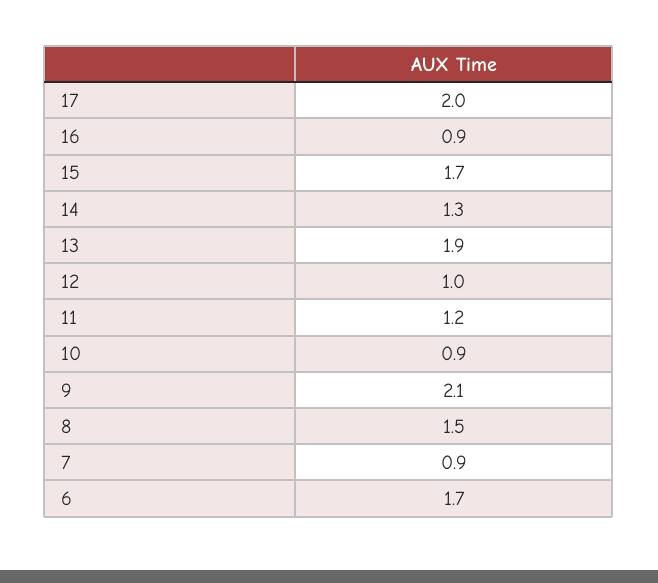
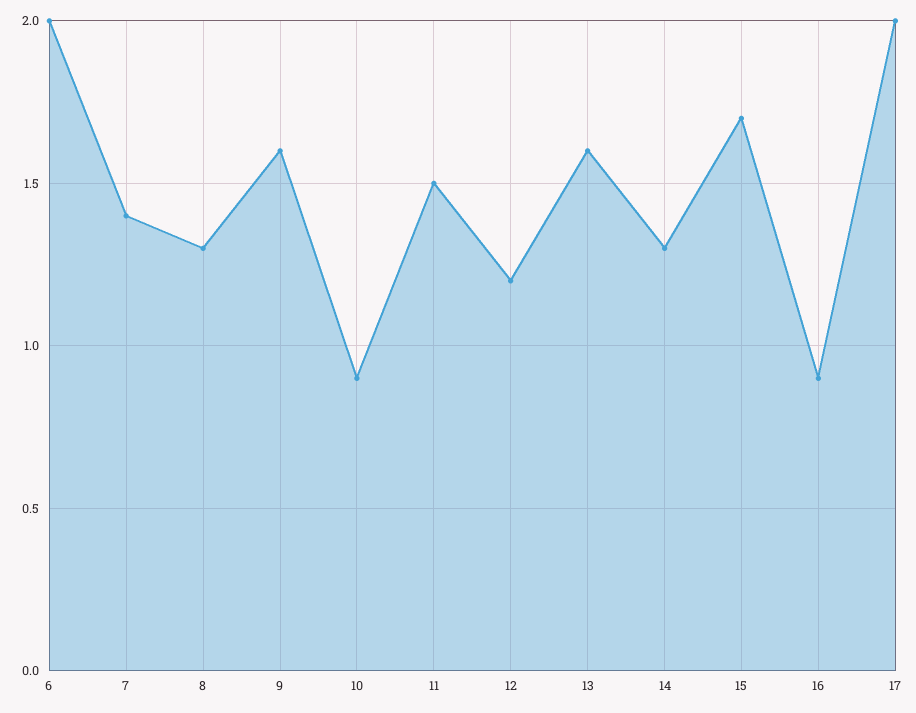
13: 1.9 -> 1.6
12: 1 -> 1.2
11: 1.2 -> 1.5
9: 2.1 -> 1.6
8: 1.5 -> 1.3
7: 0.9 -> 1.4
6: 1.7 -> 2

